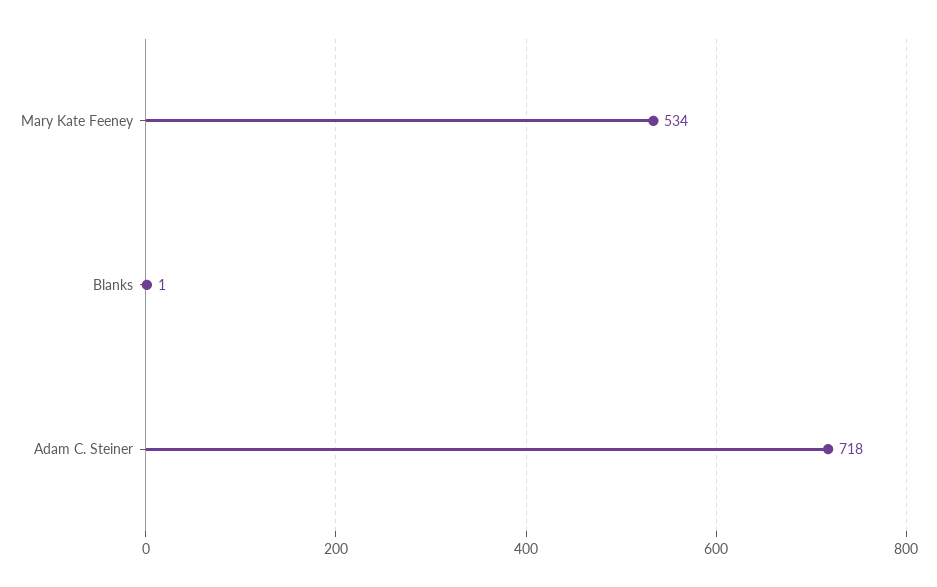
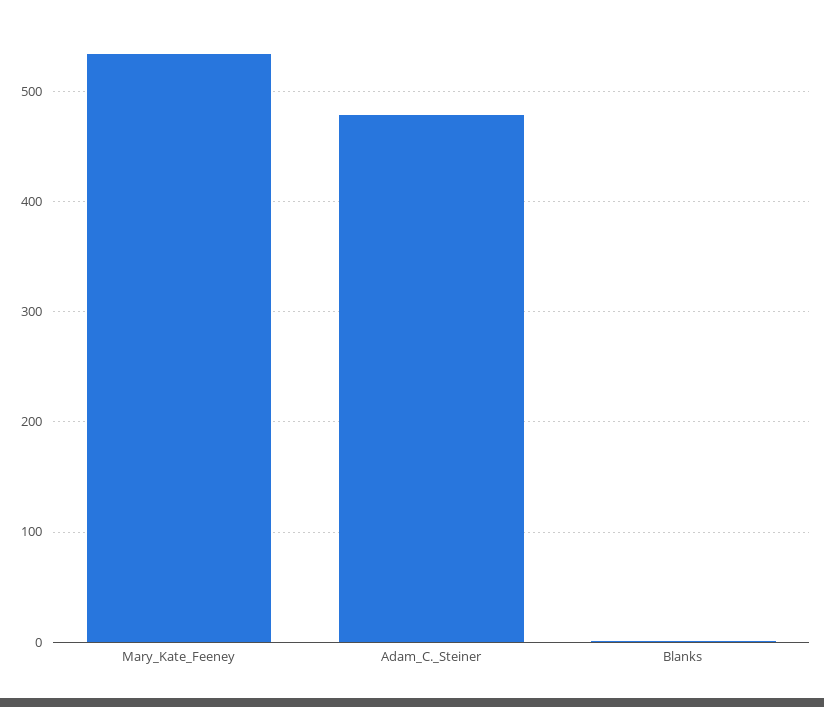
Adam C. Steiner: 718 -> 480

